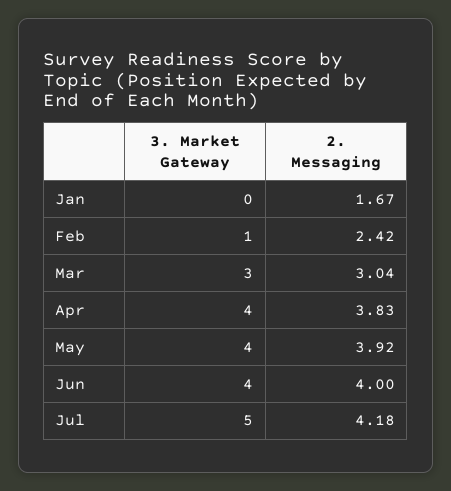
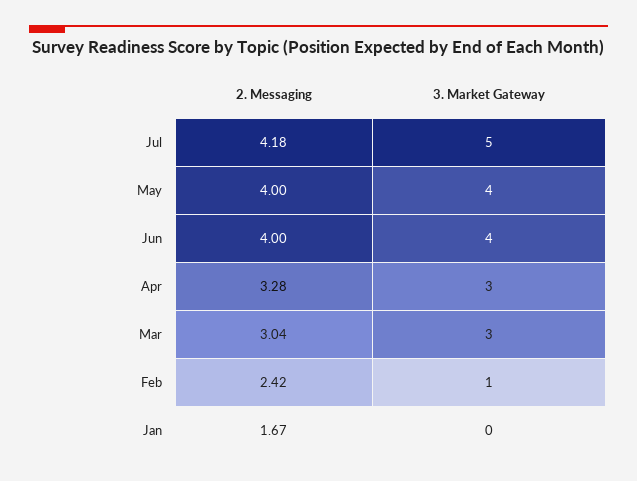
3. Market Gateway, Apr: 4 -> 3
2. Messaging, Apr: 3.83 -> 3.28
2. Messaging, May: 3.92 -> 4

